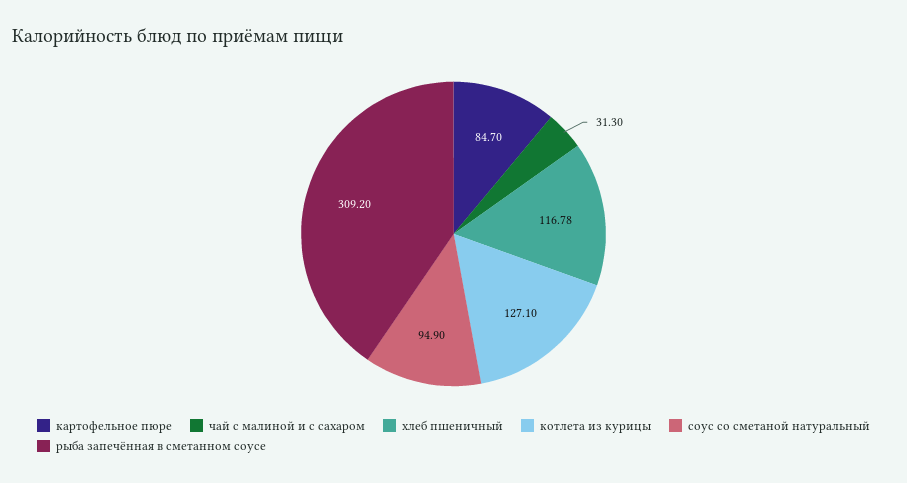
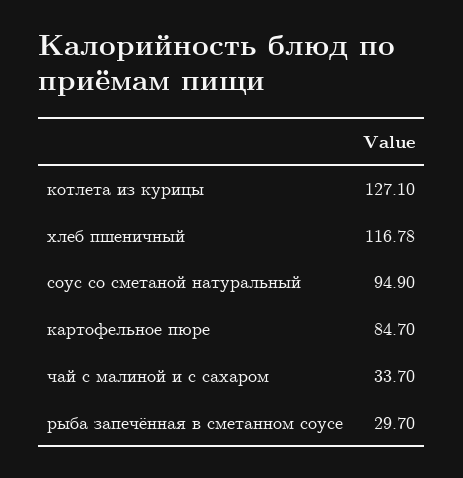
чай с малиной и с сахаром: 31.3 -> 33.7
рыба запечённая в сметанном соусе: 309.2 -> 29.7

